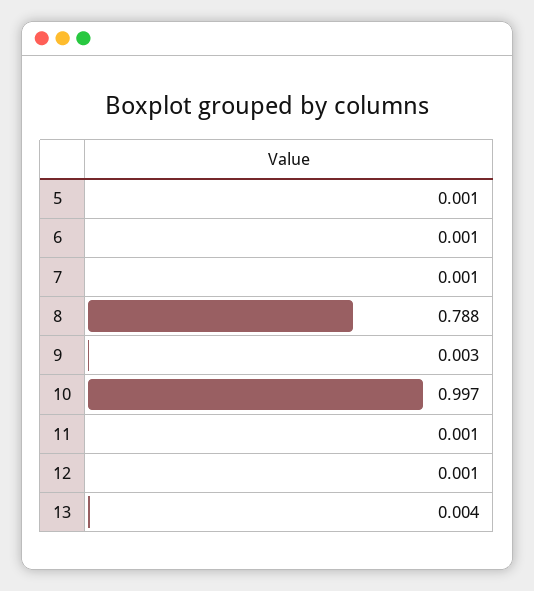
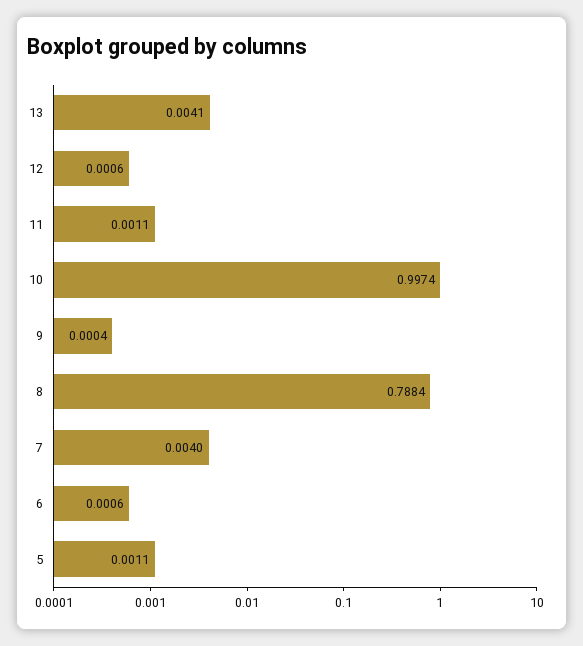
7: 0.001 -> 0.004
9: 0.003 -> 0.0004

